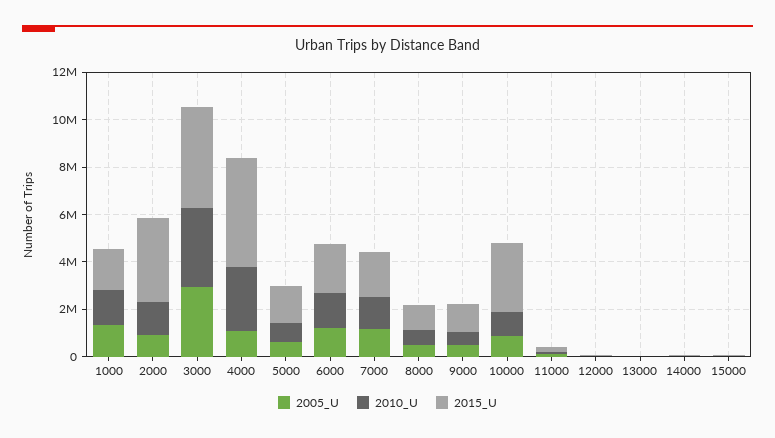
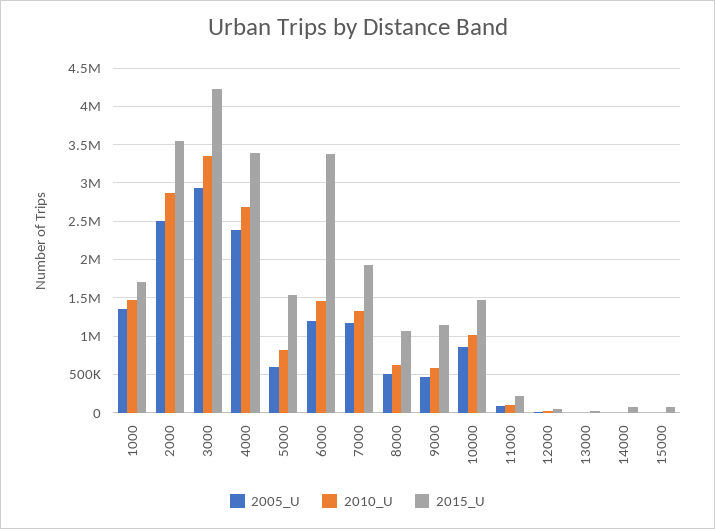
2005_U, 2000: 1000000 -> 2500000
2010_U, 2000: 1500000 -> 2900000
2005_U, 4000: 1000000 -> 2400000
2015_U, 4000: 4500000 -> 3400000
2015_U, 6000: 2000000 -> 3400000
2015_U, 10000: 3000000 -> 1500000

